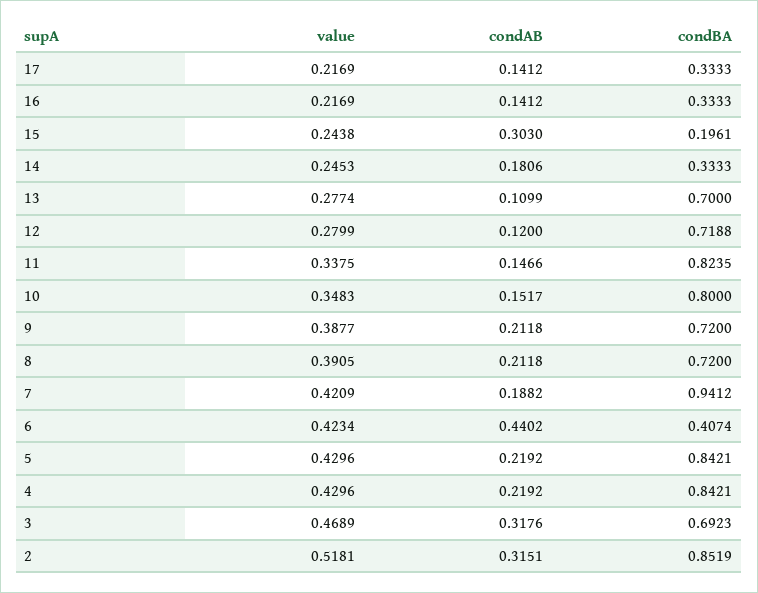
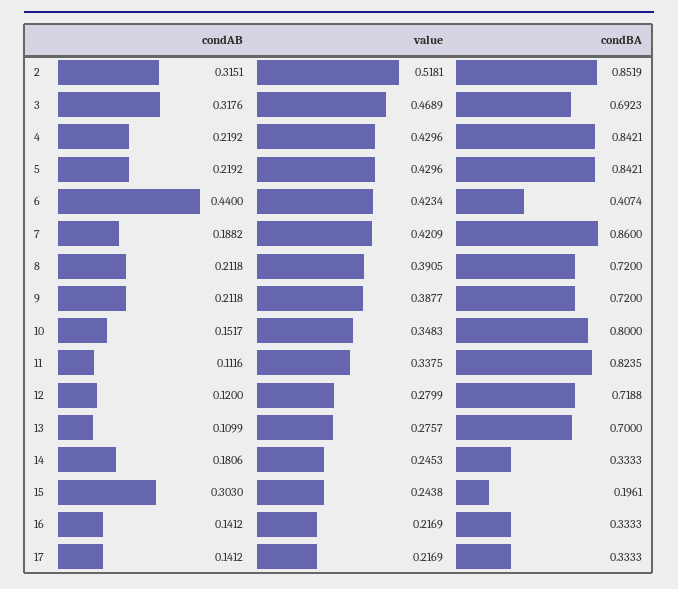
value, 13: 0.2774 -> 0.2757
condAB, 11: 0.1466 -> 0.1116
condBA, 7: 0.9412 -> 0.86
condAB, 6: 0.4402 -> 0.44

